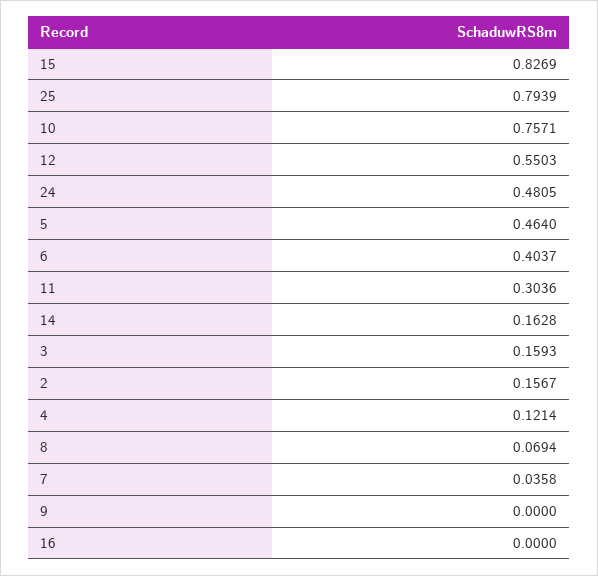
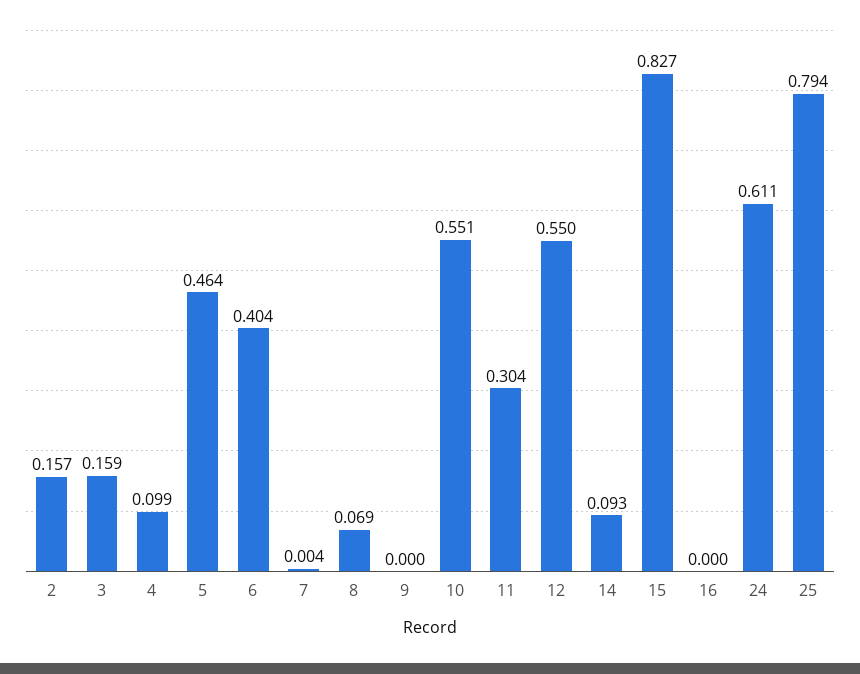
10: 0.7571 -> 0.551
24: 0.4805 -> 0.611
14: 0.1628 -> 0.093
4: 0.1214 -> 0.099
7: 0.0358 -> 0.004

